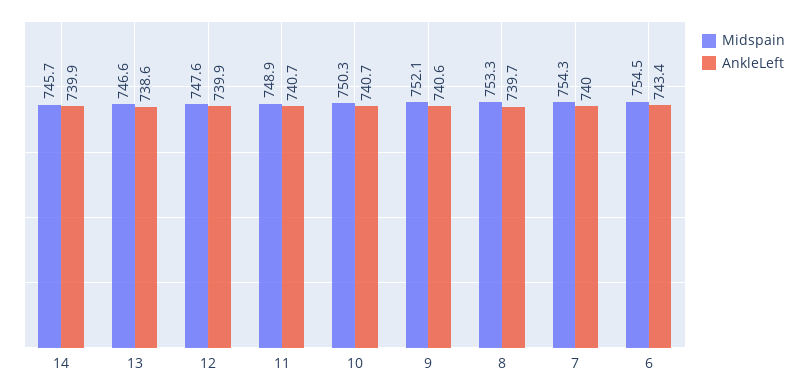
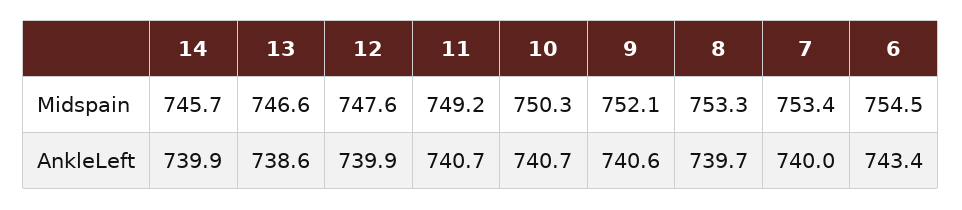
Midspain, 11: 748.9 -> 749.2
Midspain, 7: 754.3 -> 753.4

